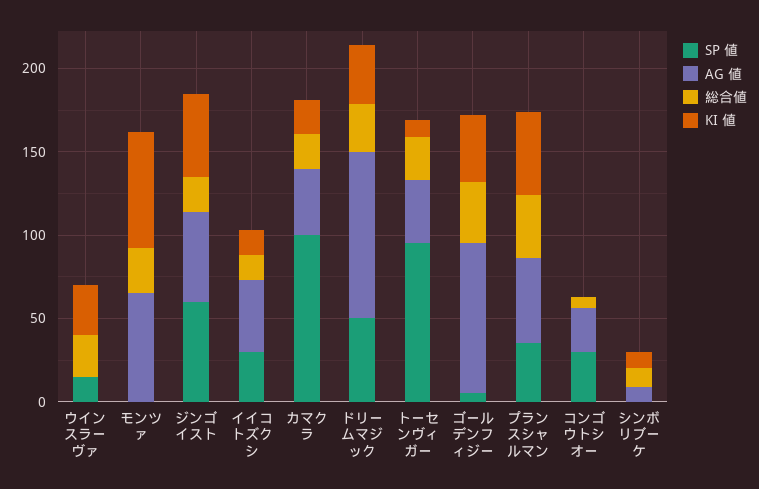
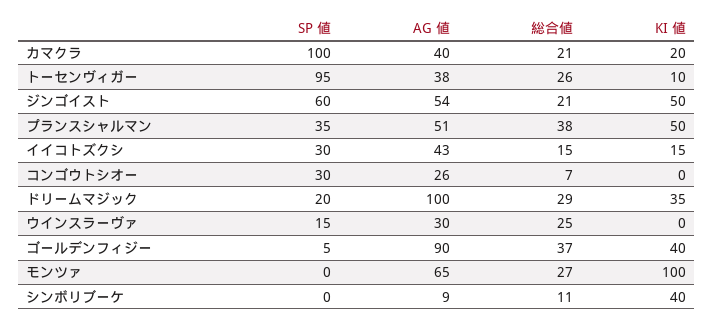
AG 値, ウインスラーヴァ: 0 -> 30
KI 値, ウインスラーヴァ: 30 -> 0
KI 値, モンツァ: 70 -> 100
SP 値, ドリームマジック: 50 -> 20
KI 値, シンボリブーケ: 10 -> 40

